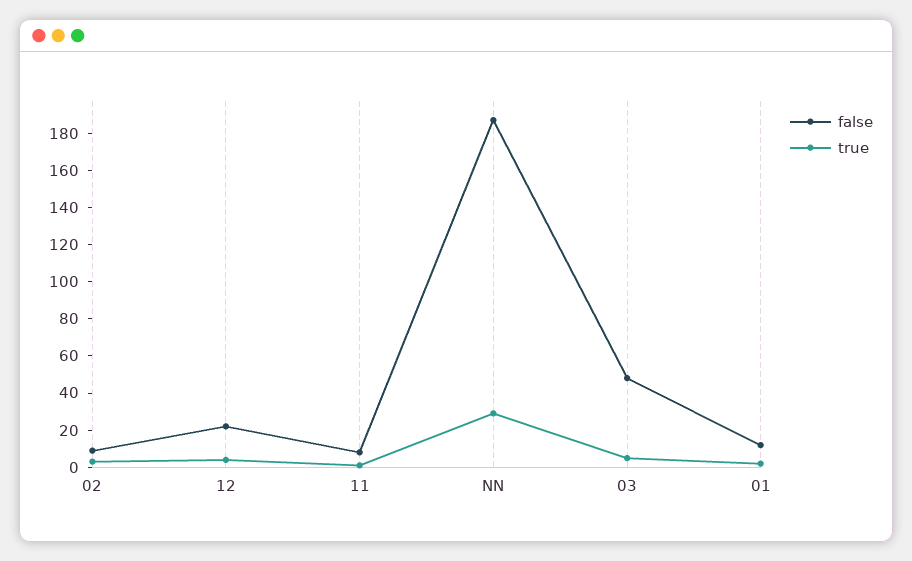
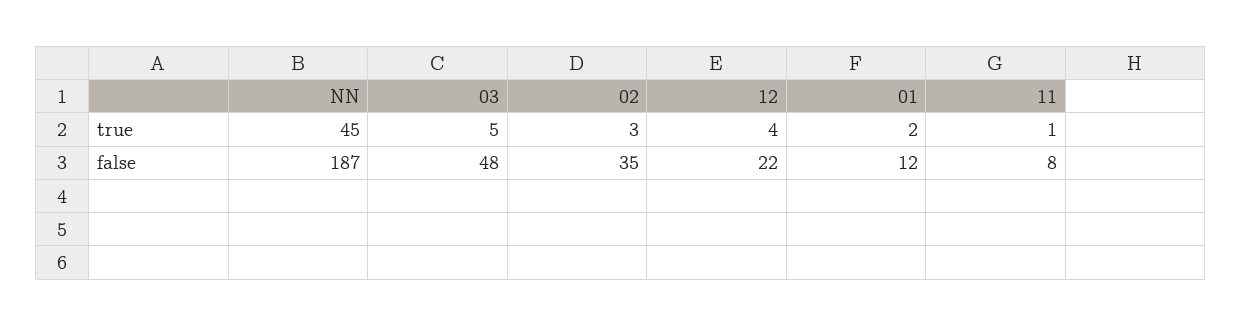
false, 02: 10 -> 35
true, NN: 30 -> 45

